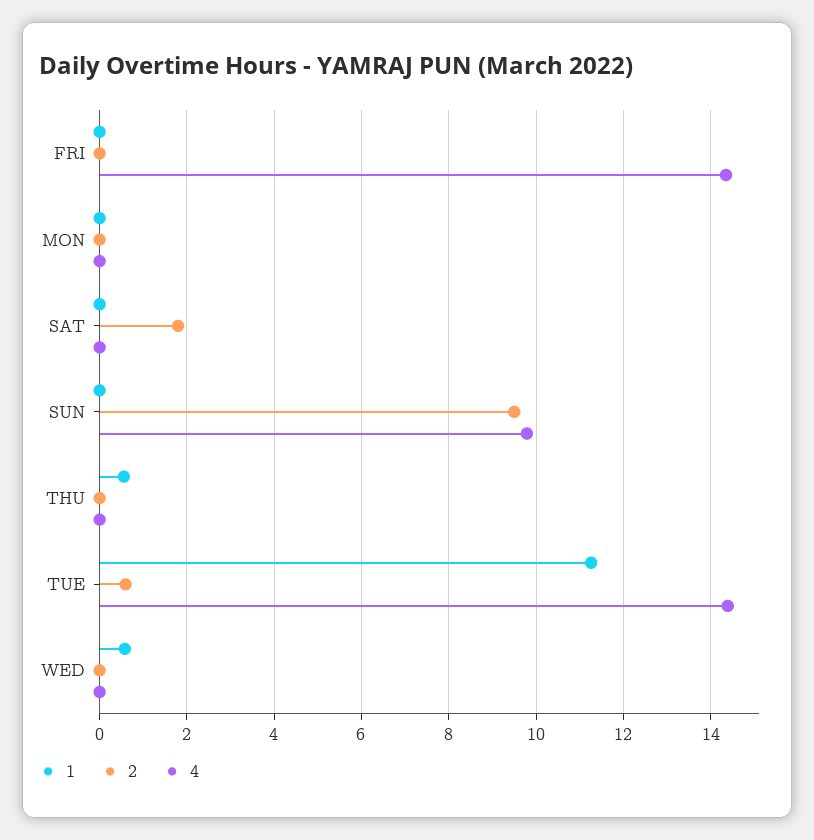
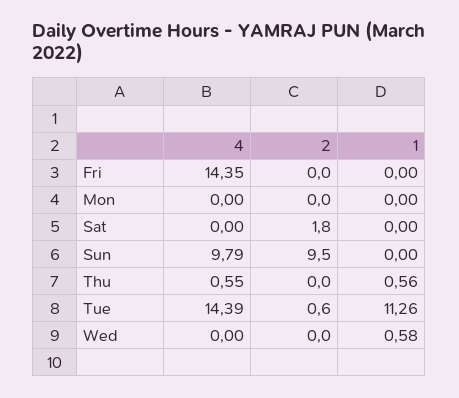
4, THU: 0 -> 0.55

